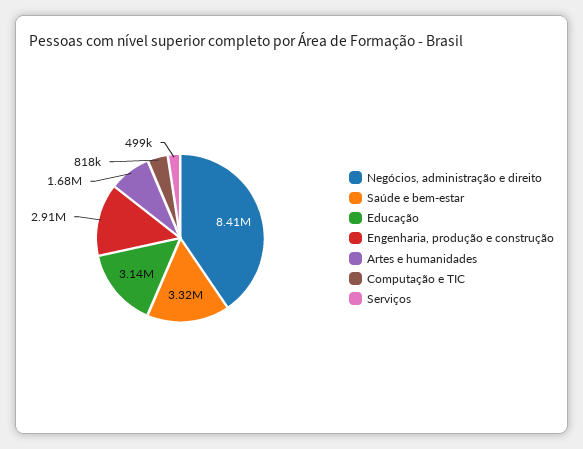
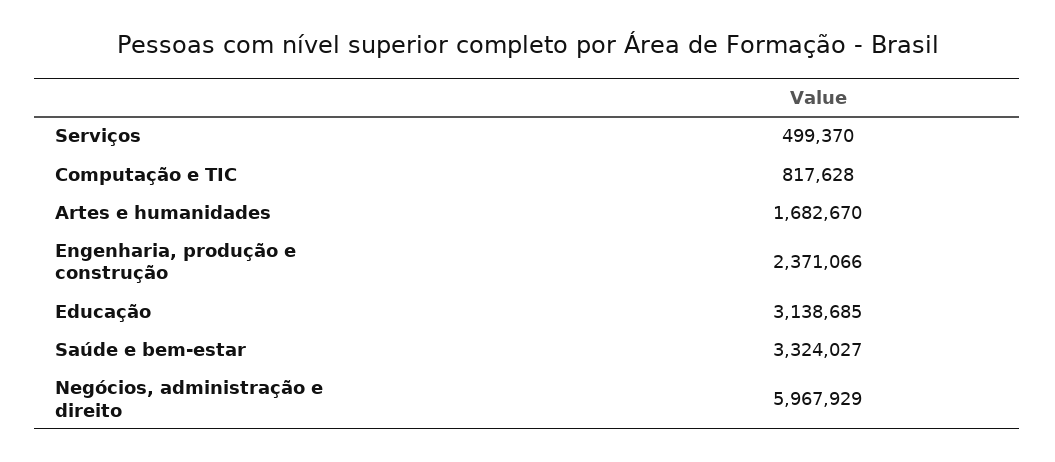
Negócios, administração e direito: 8410000 -> 5967929
Engenharia, produção e construção: 2910000 -> 2371066

